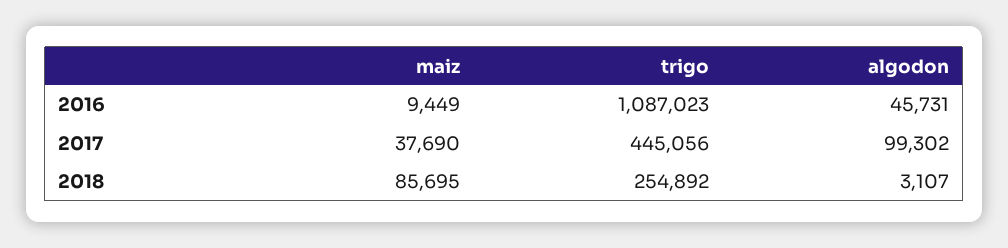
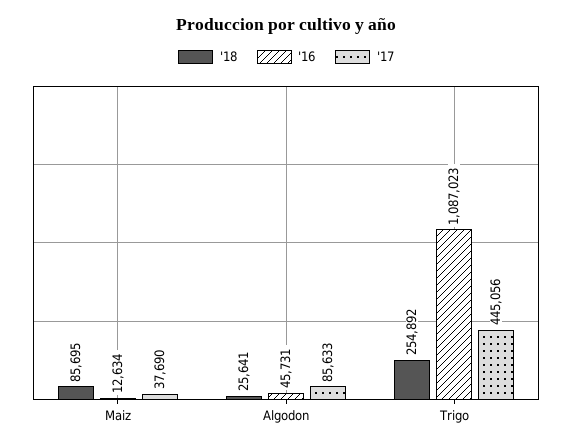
2016, maiz: 9449 -> 12634
2017, algodon: 99302 -> 85633
2018, algodon: 3107 -> 25641

